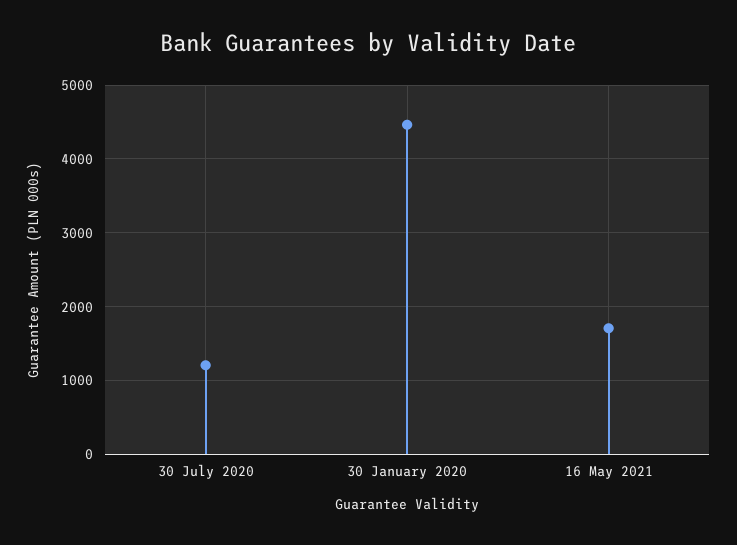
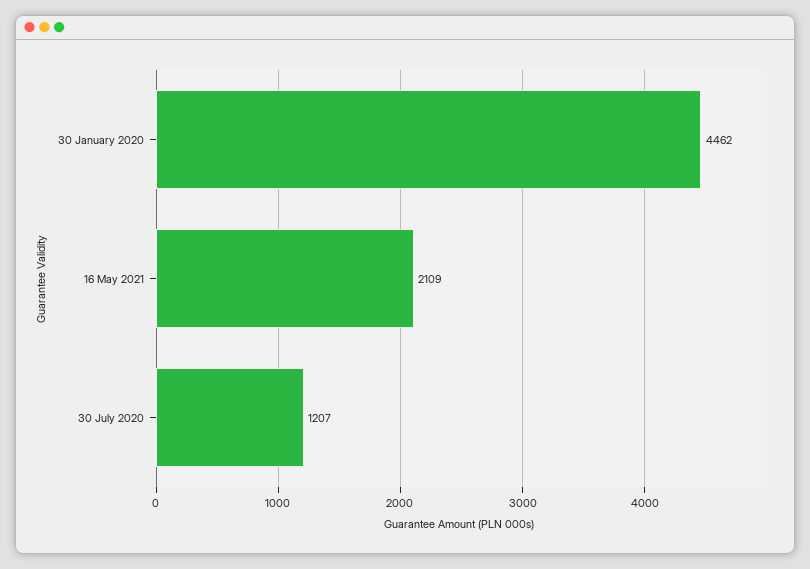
16 May 2021: 1700 -> 2109

